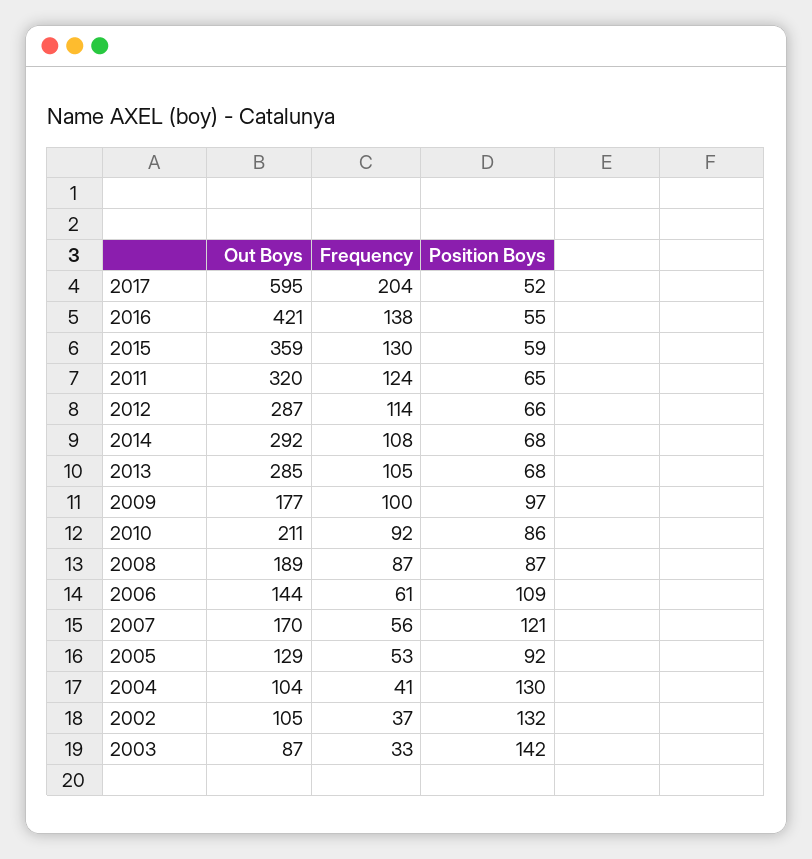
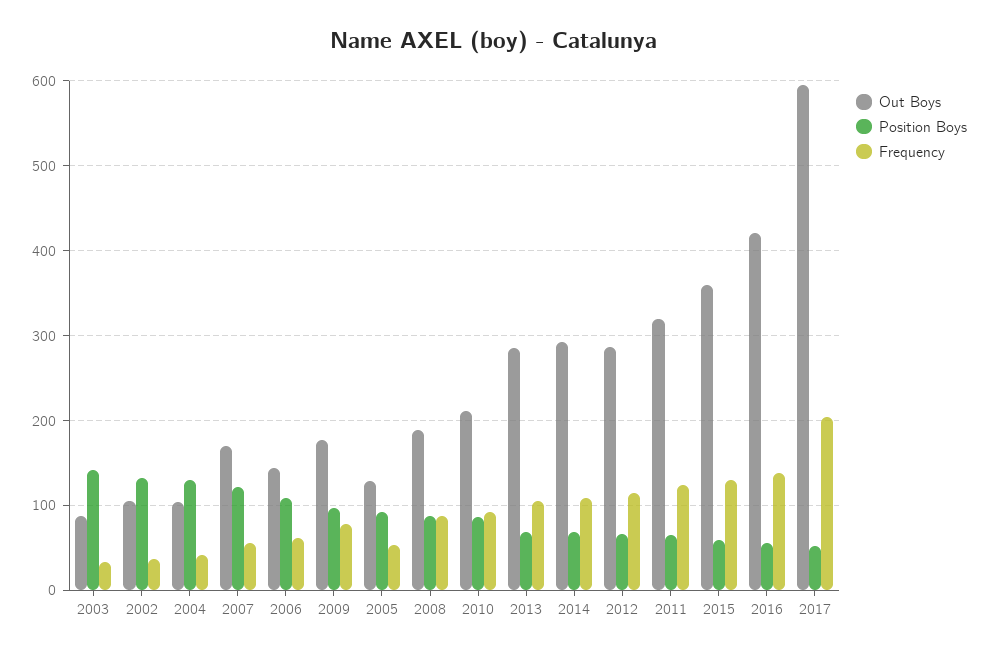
Frequency, 2009: 100 -> 80

